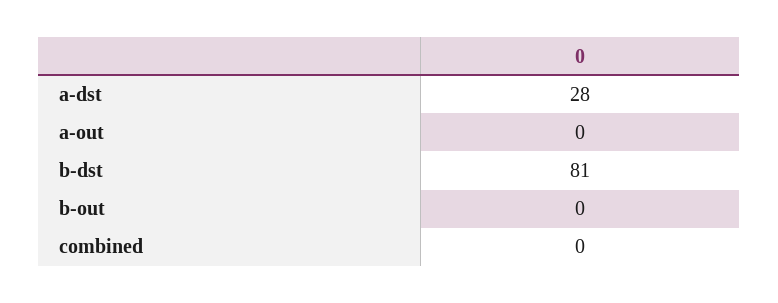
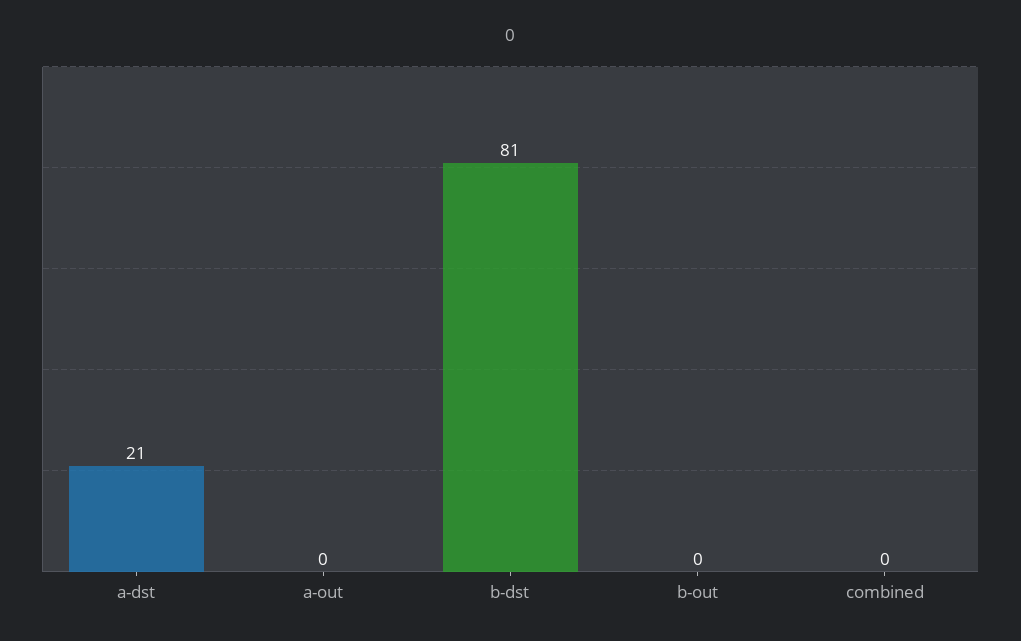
a-dst: 28 -> 21

